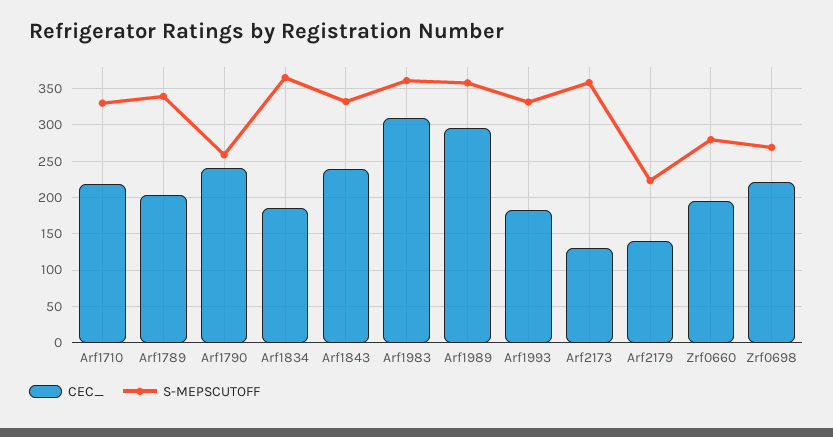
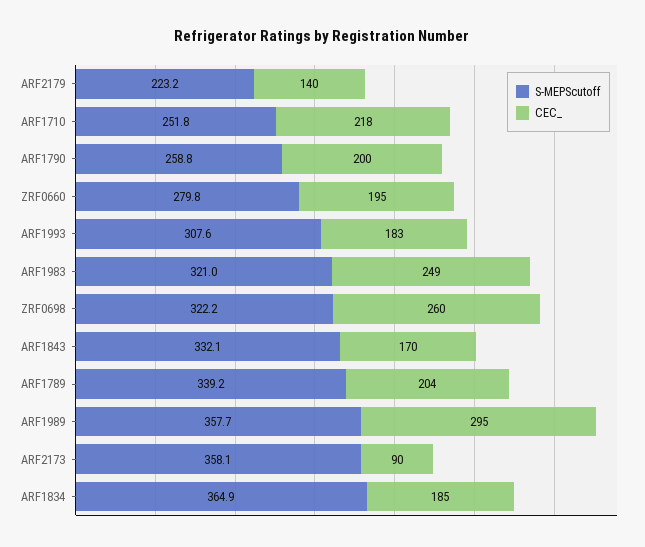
S-MEPSCUTOFF, Arf1710: 330 -> 251.8
CEC_, Arf1790: 240 -> 200
CEC_, Arf1843: 240 -> 170
CEC_, Arf1983: 310 -> 249
S-MEPSCUTOFF, Arf1983: 360 -> 321
S-MEPSCUTOFF, Arf1993: 330 -> 307.6
CEC_, Arf2173: 130 -> 90
CEC_, Zrf0698: 220 -> 260
S-MEPSCUTOFF, Zrf0698: 270 -> 322.2

